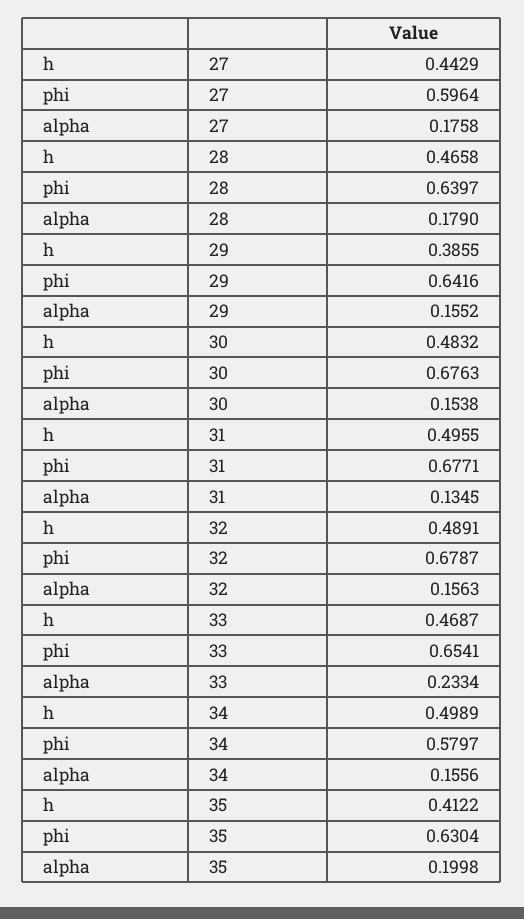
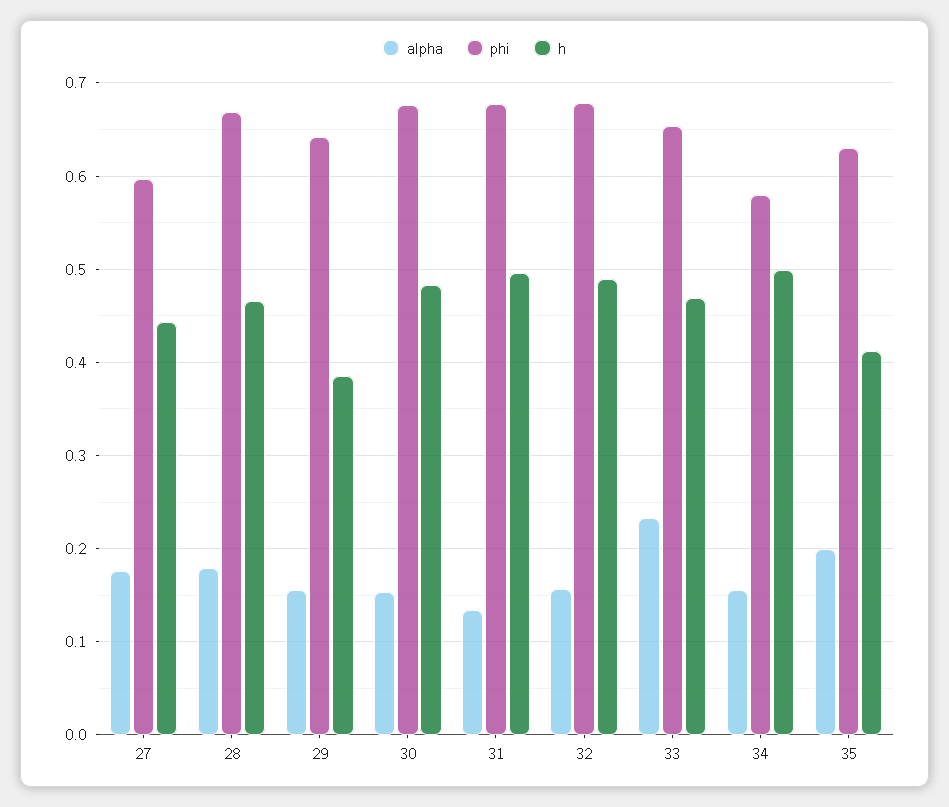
phi, 28: 0.6397 -> 0.67

